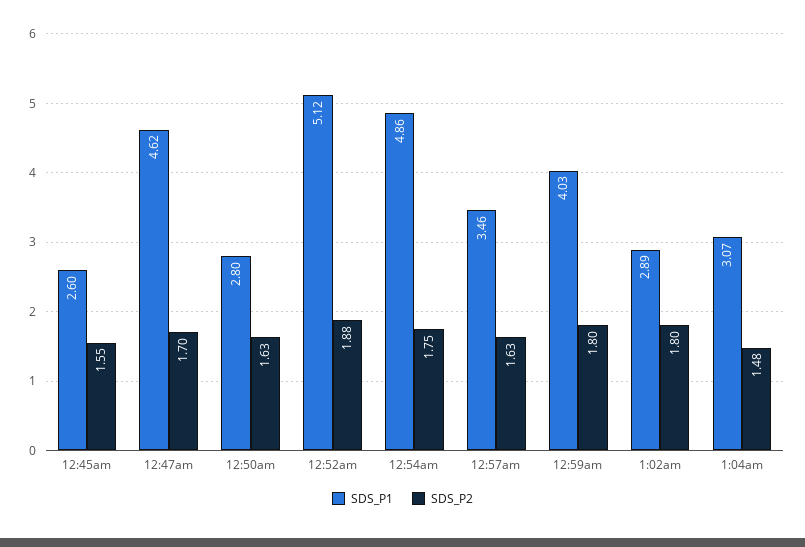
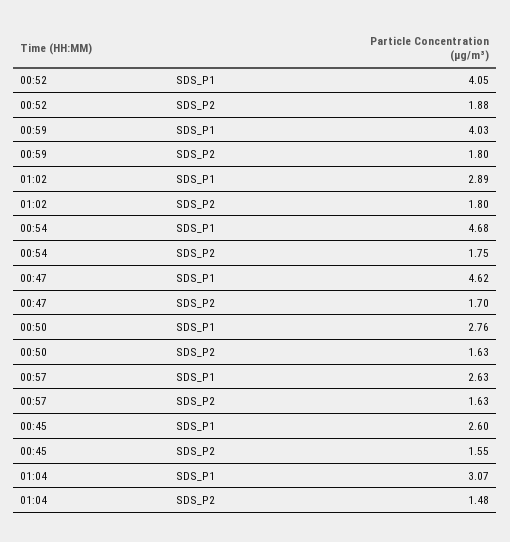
SDS_P1, 12:50am: 2.8 -> 2.76
SDS_P1, 12:52am: 5.12 -> 4.05
SDS_P1, 12:54am: 4.86 -> 4.68
SDS_P1, 12:57am: 3.46 -> 2.63

